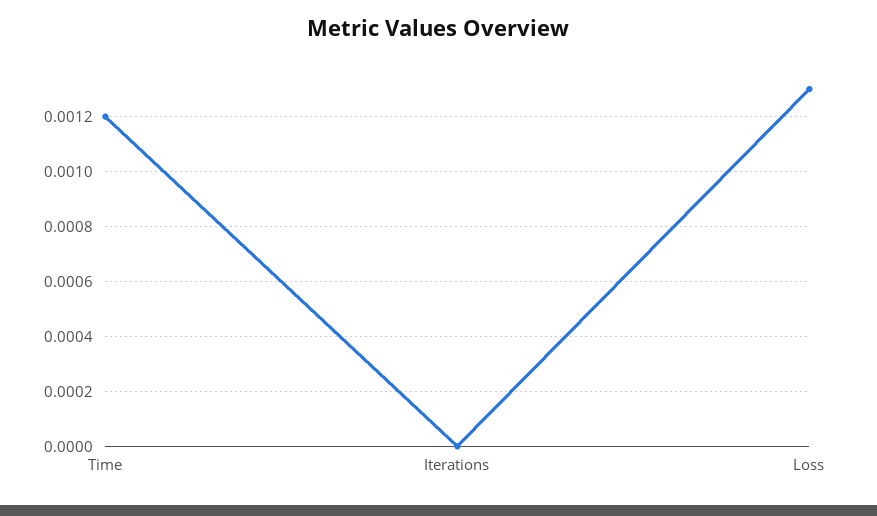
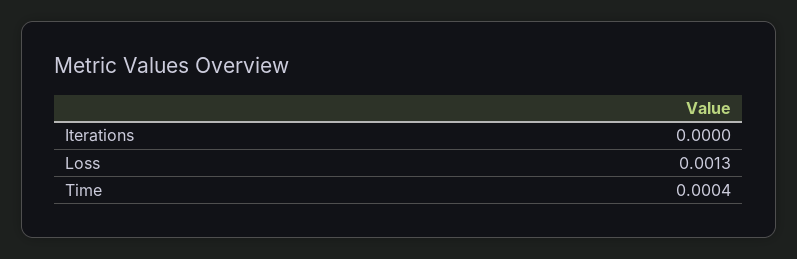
Time: 0.0012 -> 0.0004

